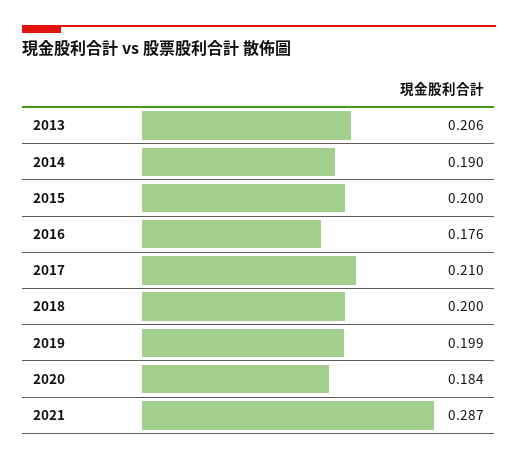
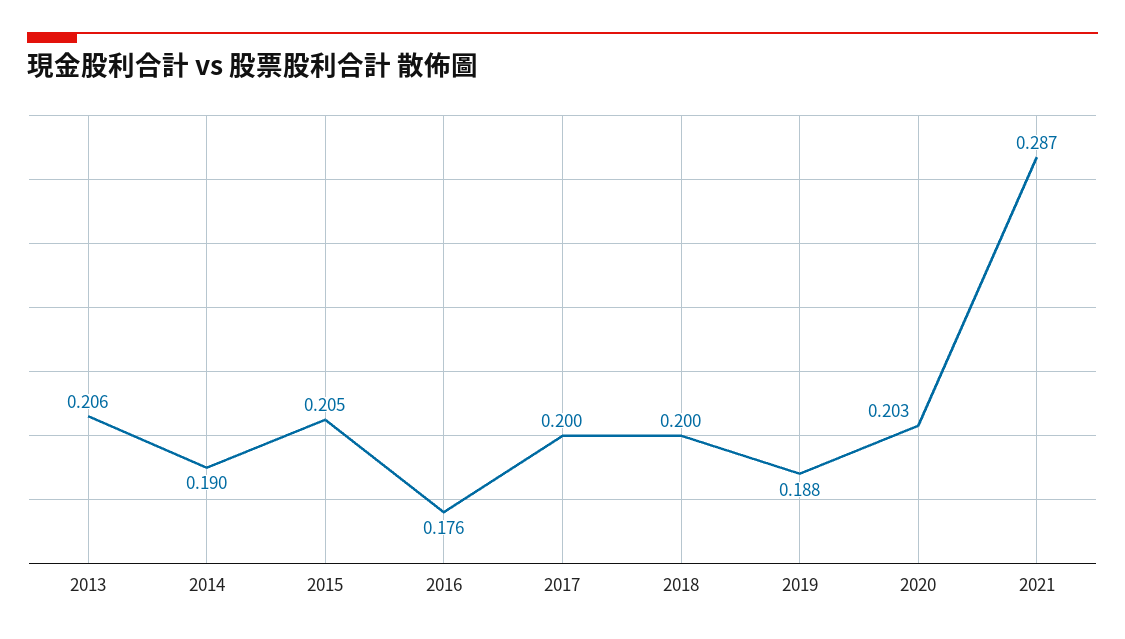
2015: 0.2 -> 0.205
2017: 0.21 -> 0.2
2019: 0.199 -> 0.188
2020: 0.184 -> 0.203

